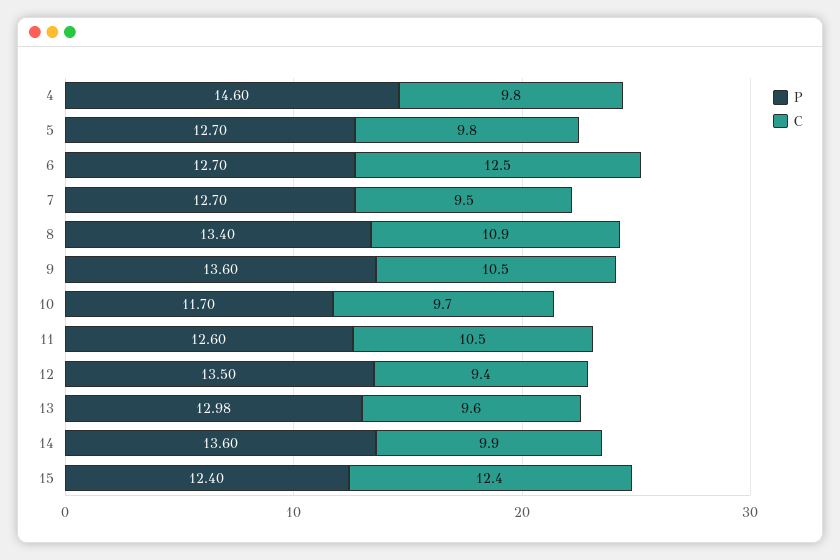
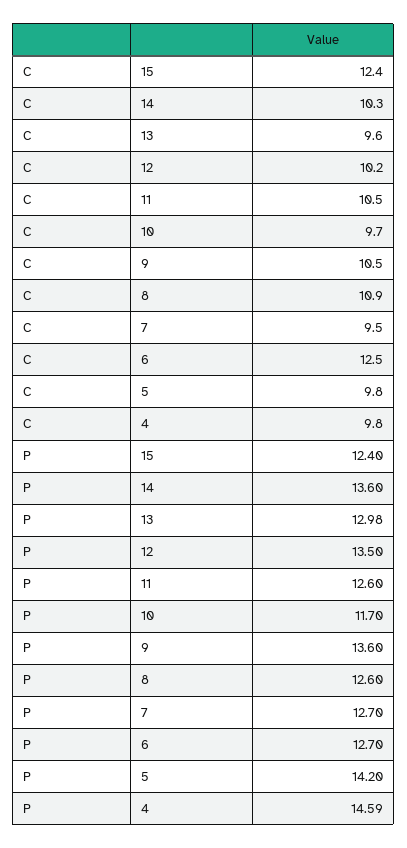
P, 4: 14.6 -> 14.59
P, 5: 12.7 -> 14.2
P, 8: 13.4 -> 12.6
C, 12: 9.4 -> 10.2
C, 14: 9.9 -> 10.3

